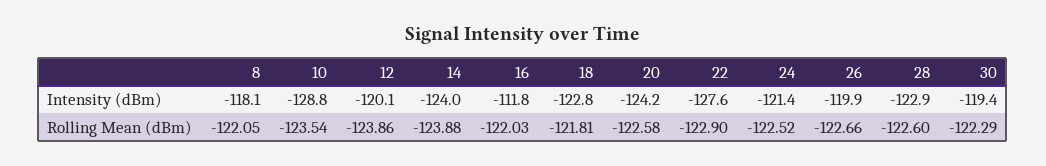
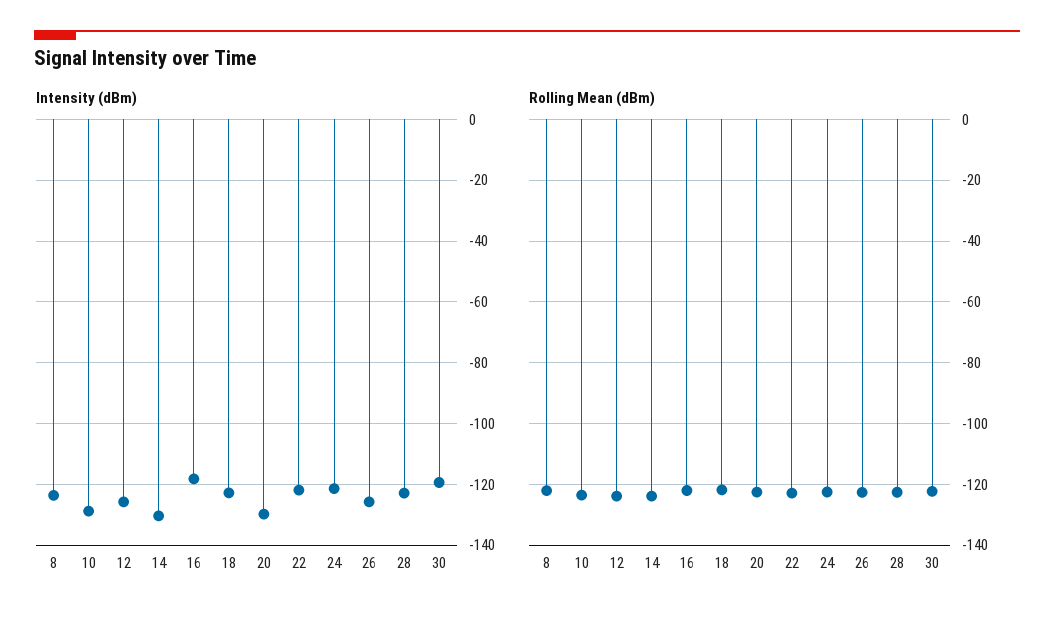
Intensity (dBm), 8: -118.1 -> -124
Intensity (dBm), 12: -120.1 -> -126
Intensity (dBm), 14: -124 -> -130
Intensity (dBm), 16: -111.8 -> -118
Intensity (dBm), 20: -124.2 -> -130
Intensity (dBm), 22: -127.6 -> -122
Intensity (dBm), 26: -119.9 -> -126

